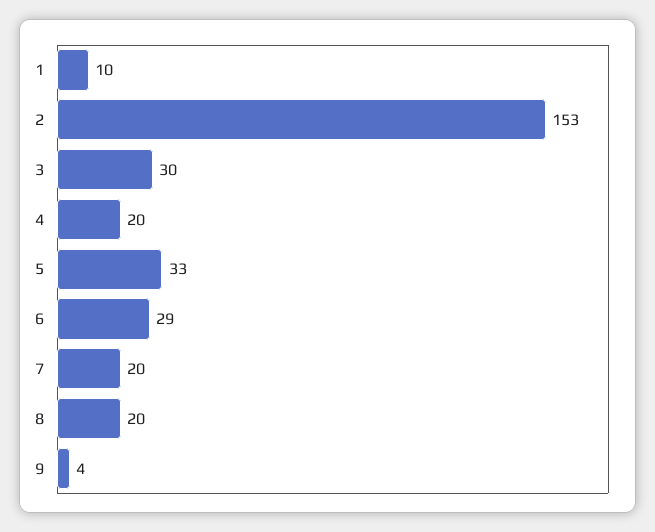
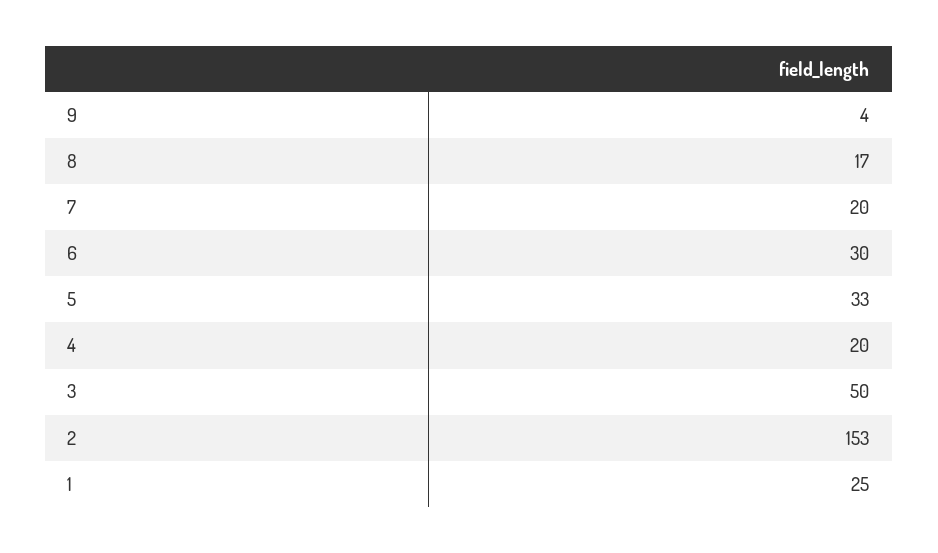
1: 10 -> 25
3: 30 -> 50
6: 29 -> 30
8: 20 -> 17

